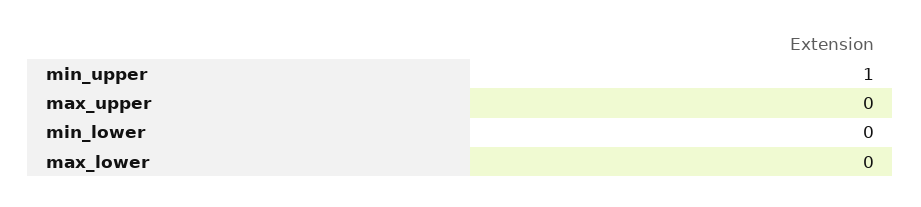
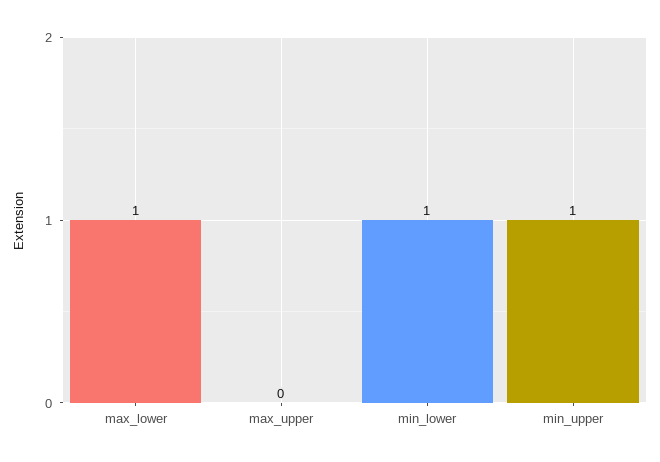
min_lower: 0 -> 1
max_lower: 0 -> 1

